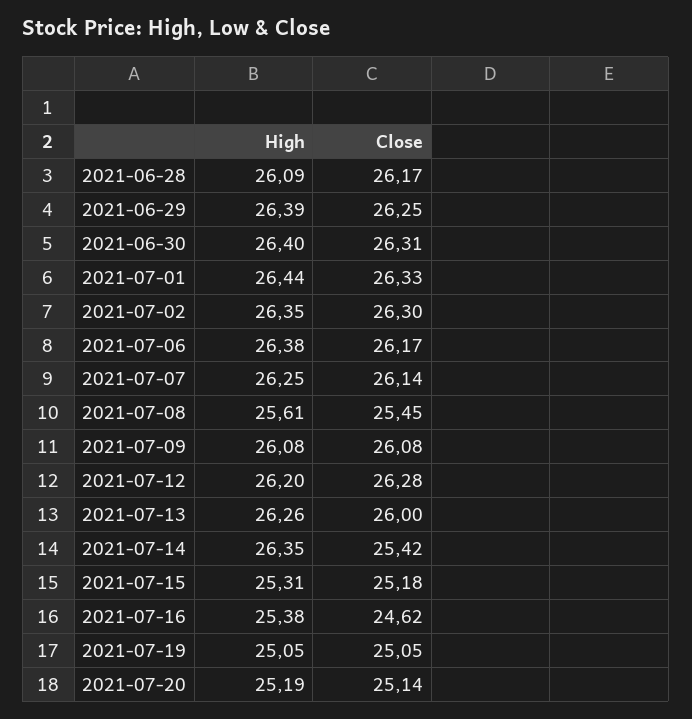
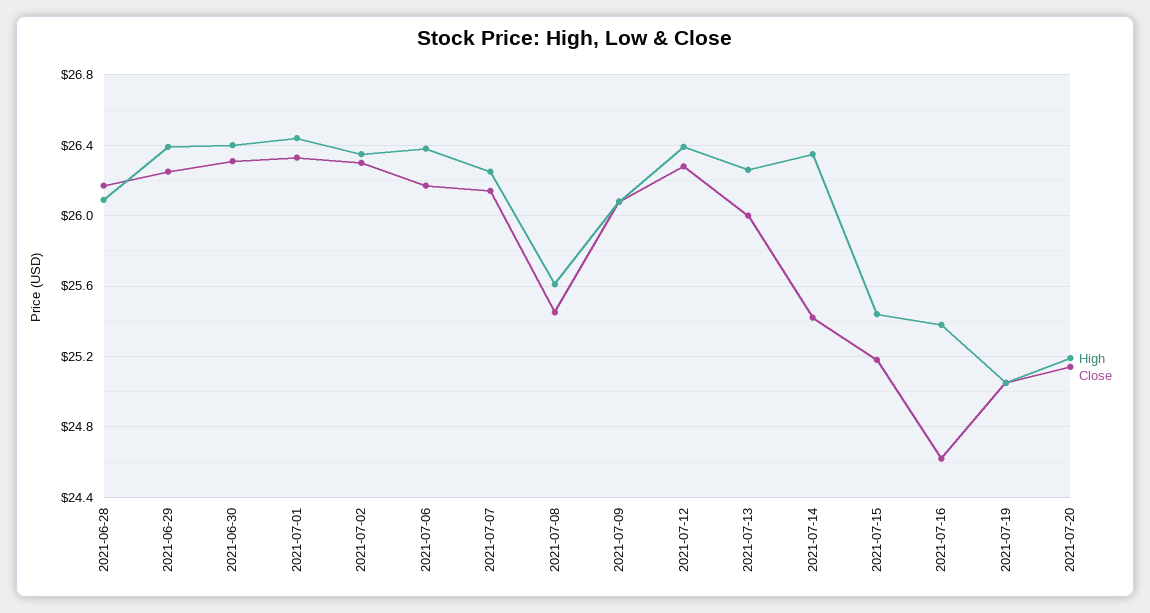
High, 2021-07-12: 26.2 -> 26.4
High, 2021-07-15: 25.31 -> 25.45

